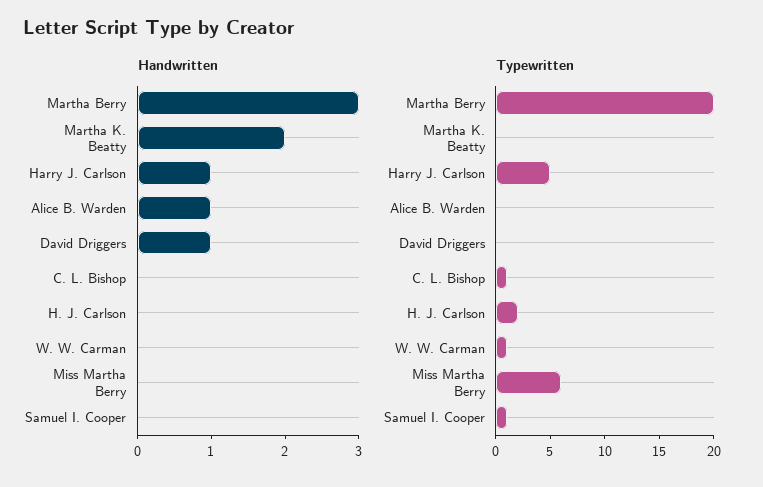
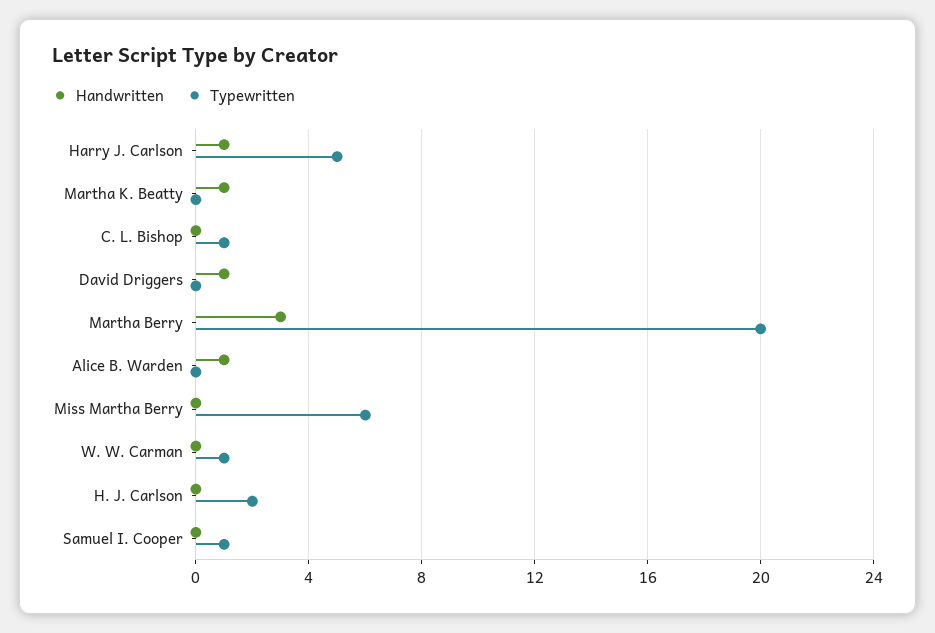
Handwritten, Martha K. Beatty: 2 -> 1

